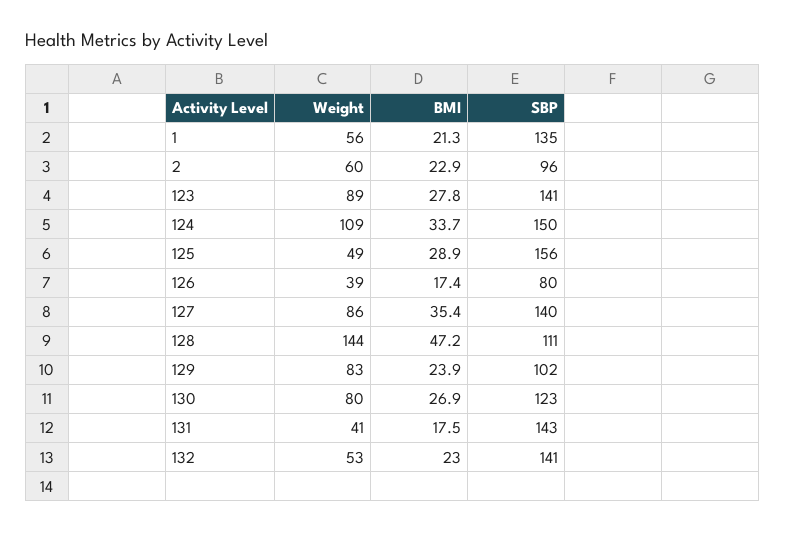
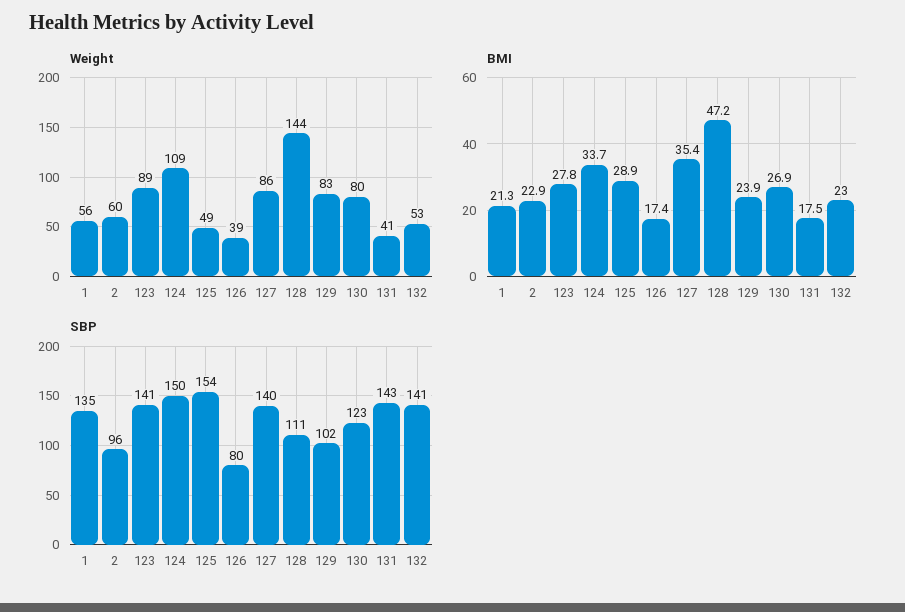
SBP, 125: 156 -> 154

